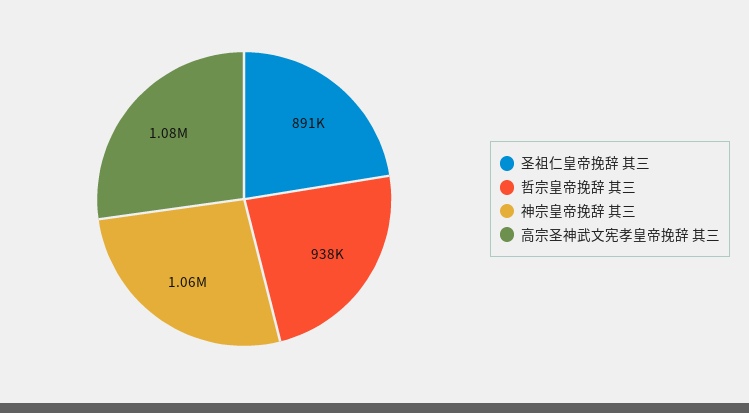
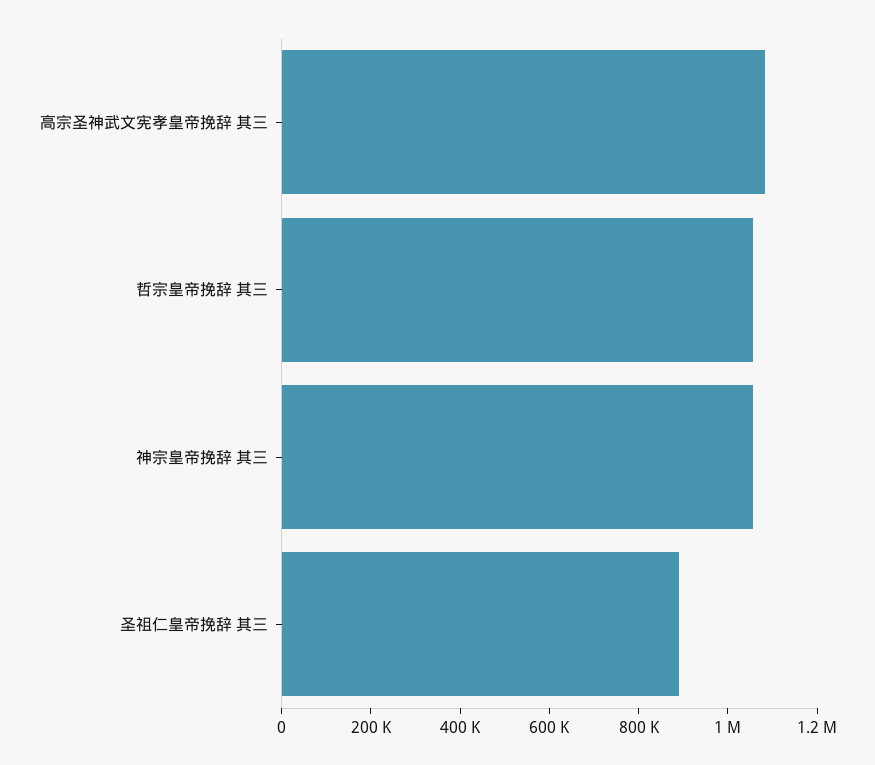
哲宗皇帝挽辞 其三: 938000 -> 1050000

